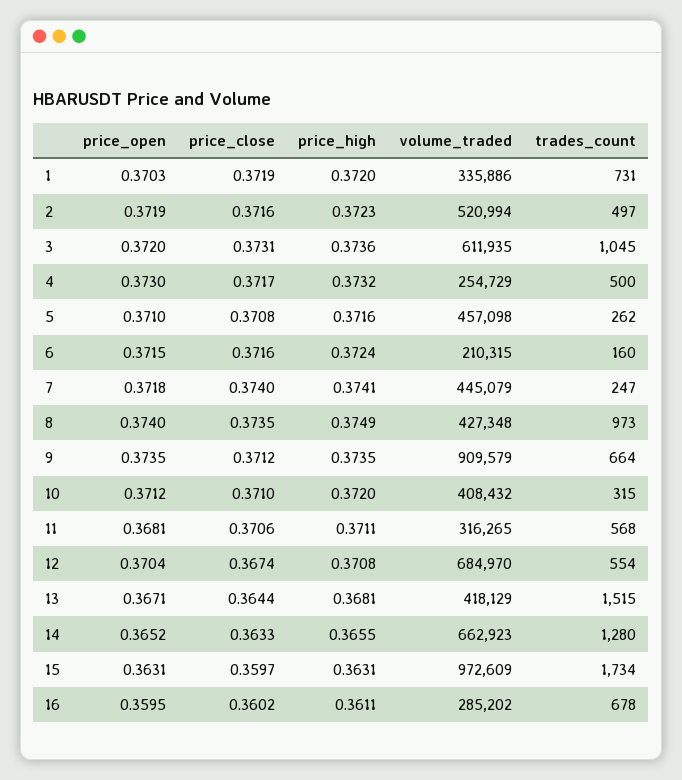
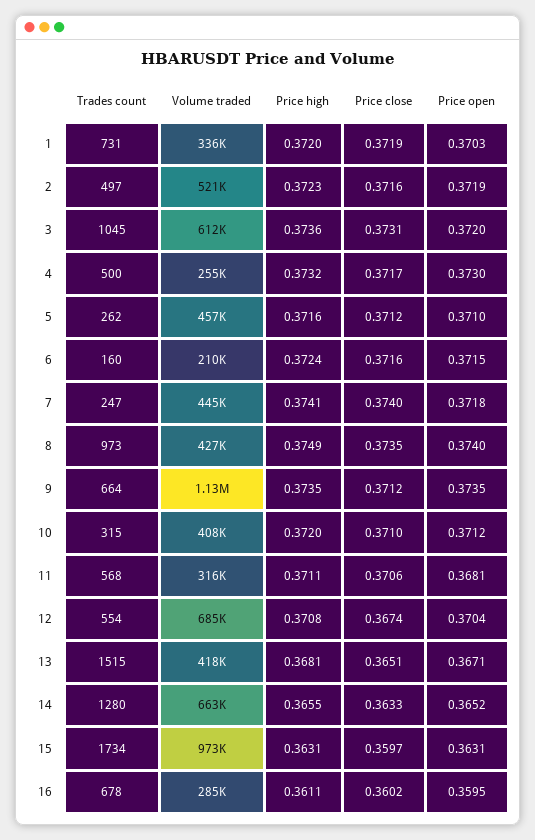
price_close, 5: 0.3708 -> 0.3712
volume_traded, 9: 909579 -> 1130000
price_close, 13: 0.3644 -> 0.3651

